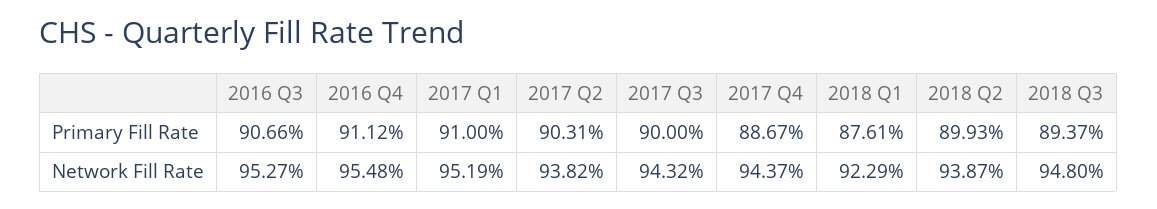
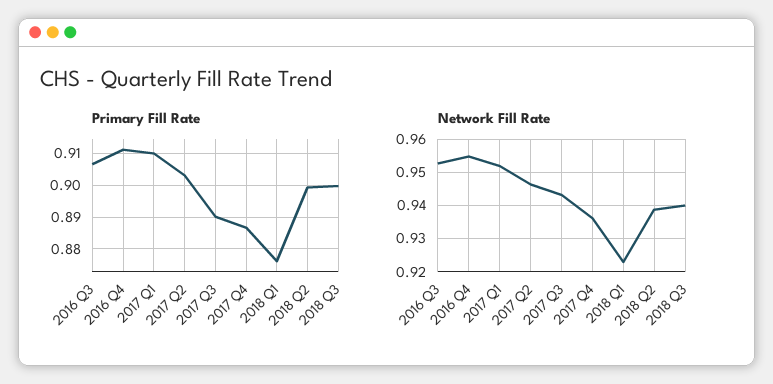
Primary Fill Rate, 2017 Q3: 0.9 -> 0.89
Primary Fill Rate, 2018 Q3: 0.8937 -> 0.9
Network Fill Rate, 2017 Q2: 0.9382 -> 0.946
Network Fill Rate, 2017 Q4: 0.9437 -> 0.936
Network Fill Rate, 2018 Q3: 0.948 -> 0.94

